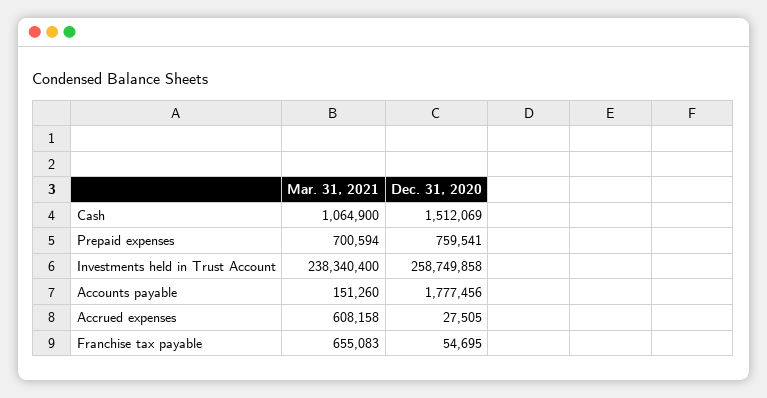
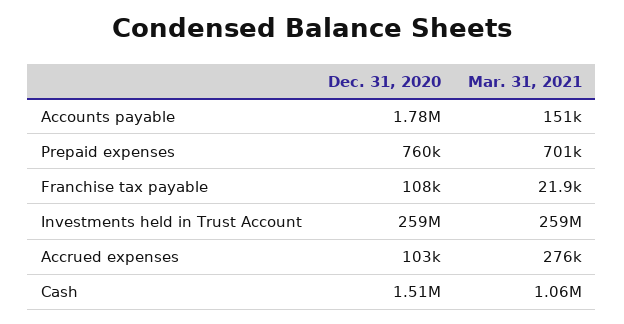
Mar. 31, 2021, Investments held in Trust Account: 238340400 -> 259000000
Mar. 31, 2021, Accrued expenses: 608158 -> 276000
Dec. 31, 2020, Accrued expenses: 27505 -> 103000
Mar. 31, 2021, Franchise tax payable: 655083 -> 21900
Dec. 31, 2020, Franchise tax payable: 54695 -> 108000

